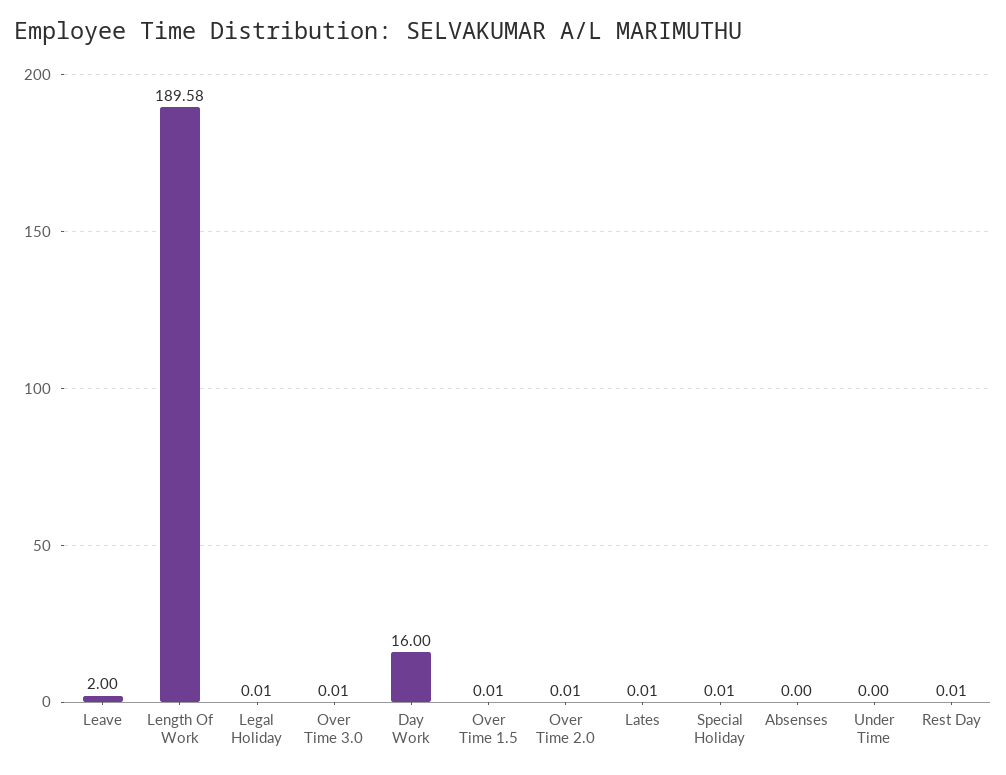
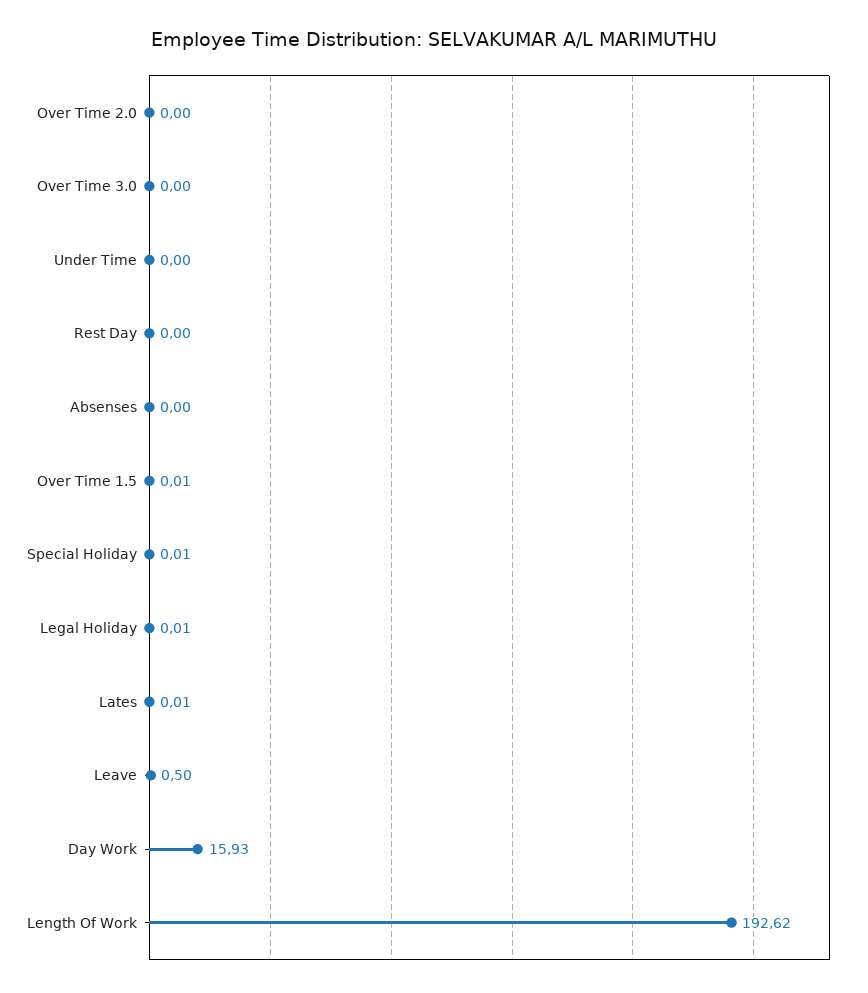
Leave: 2 -> 0.5
Length Of Work: 189.58 -> 192.62
Over Time 3.0: 0.01 -> 0
Day Work: 16 -> 15.93
Over Time 2.0: 0.01 -> 0
Rest Day: 0.01 -> 0

